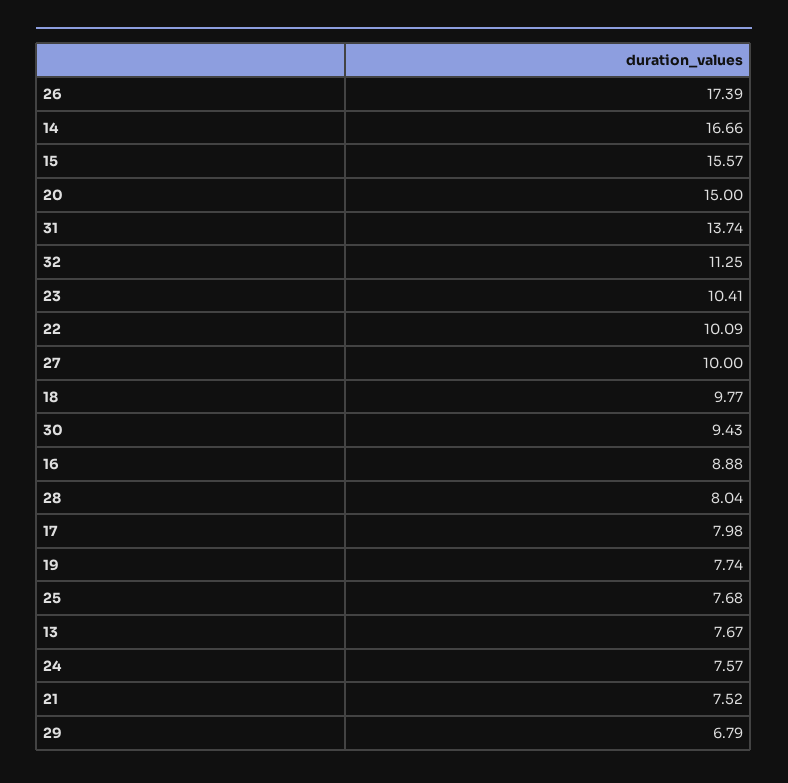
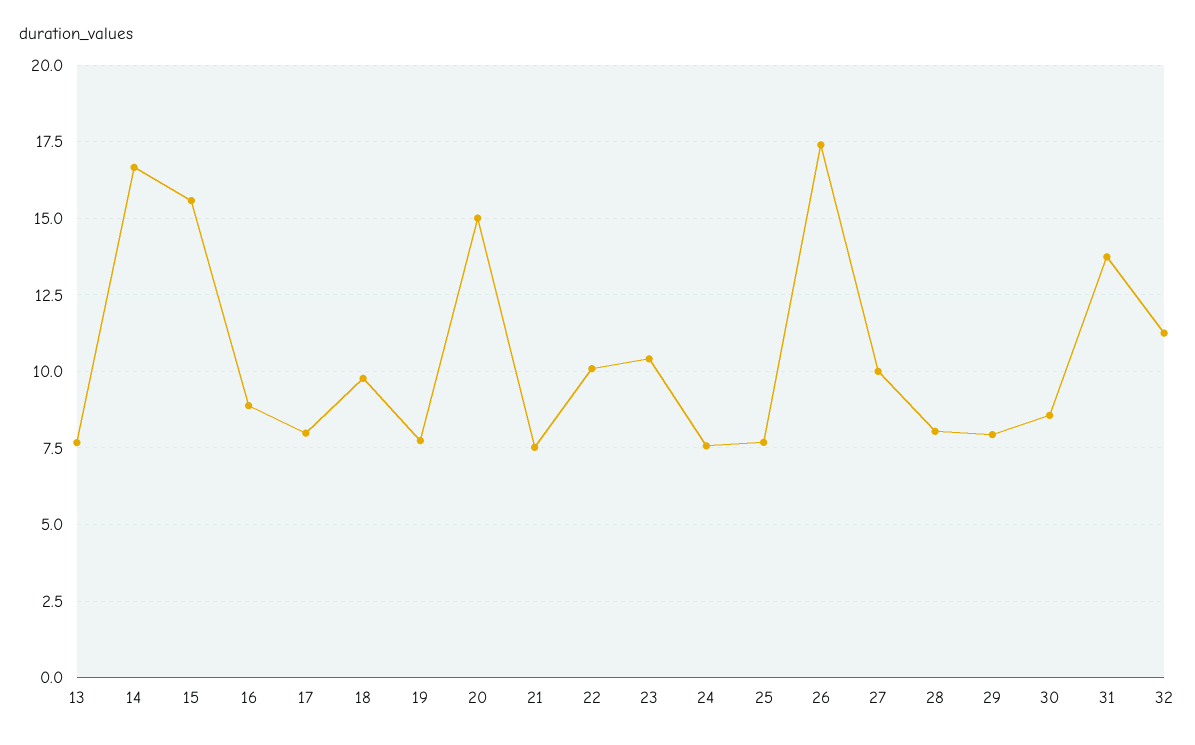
30: 9.43 -> 8.5
29: 6.79 -> 8

